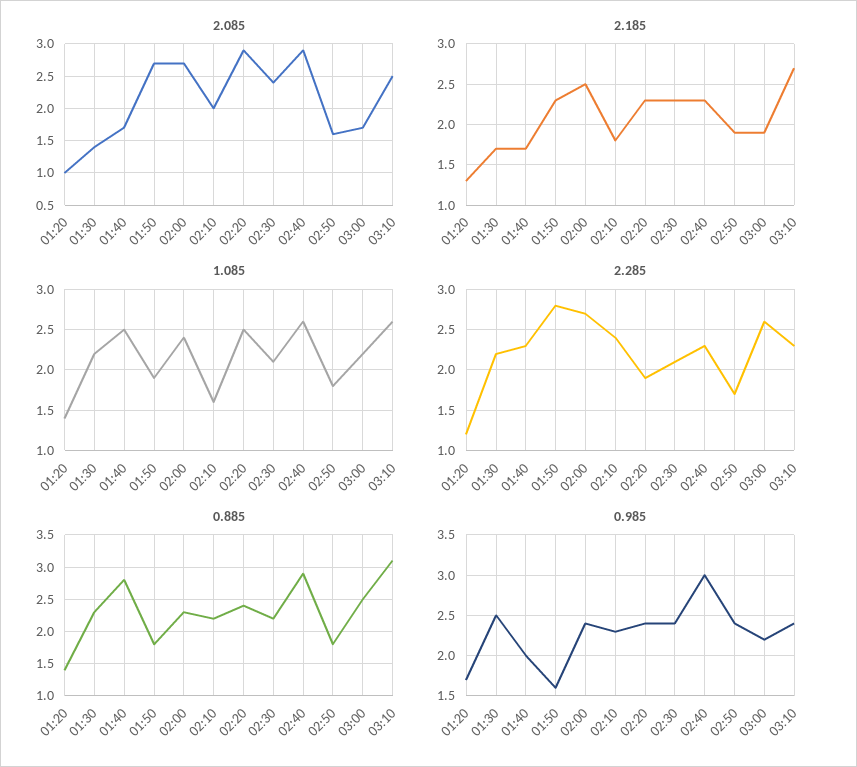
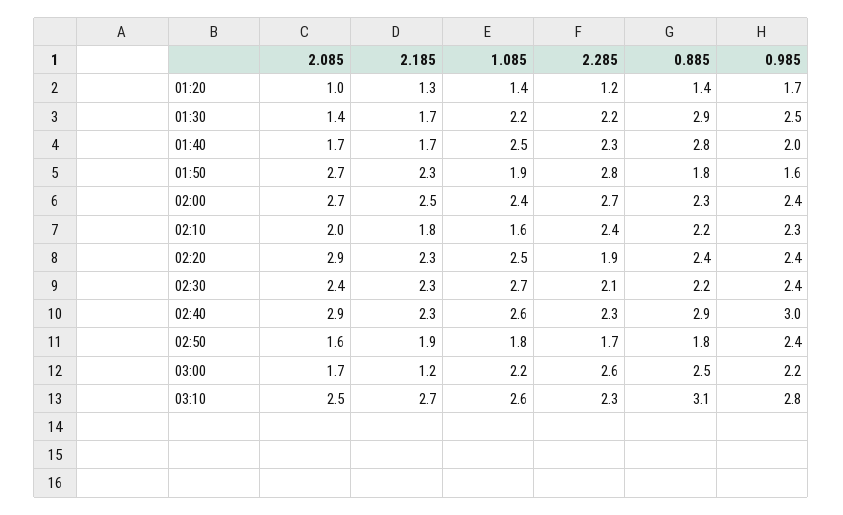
2.185, 03:00: 1.9 -> 1.2
1.085, 02:30: 2.1 -> 2.7
0.885, 01:30: 2.3 -> 2.9
0.985, 03:10: 2.4 -> 2.8

